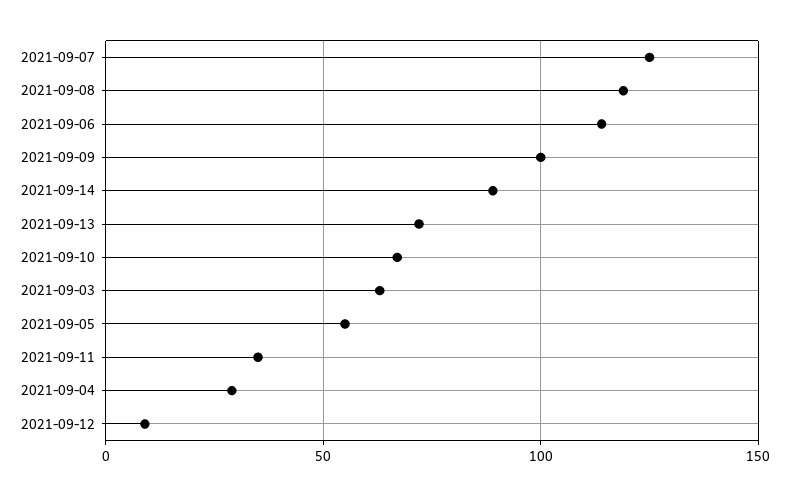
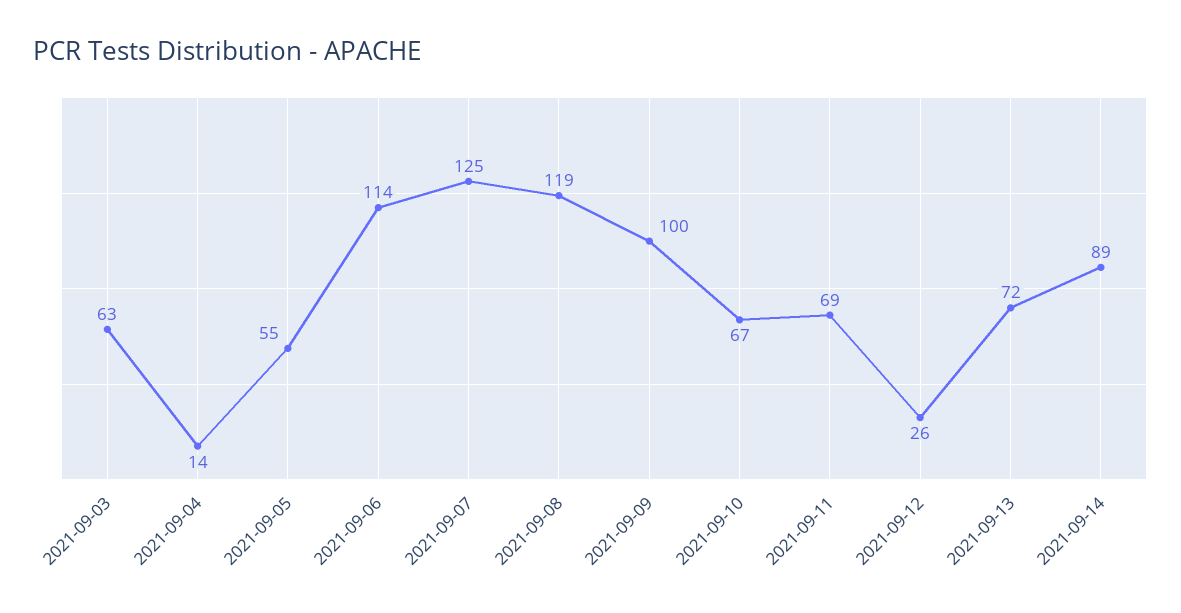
2021-09-11: 35 -> 69
2021-09-04: 30 -> 14
2021-09-12: 10 -> 26

